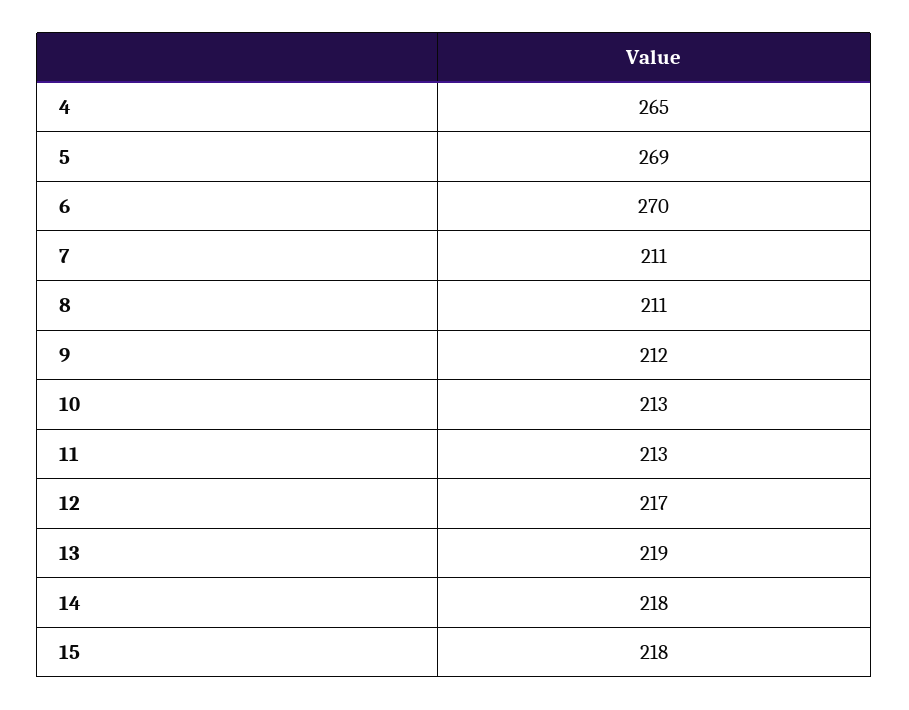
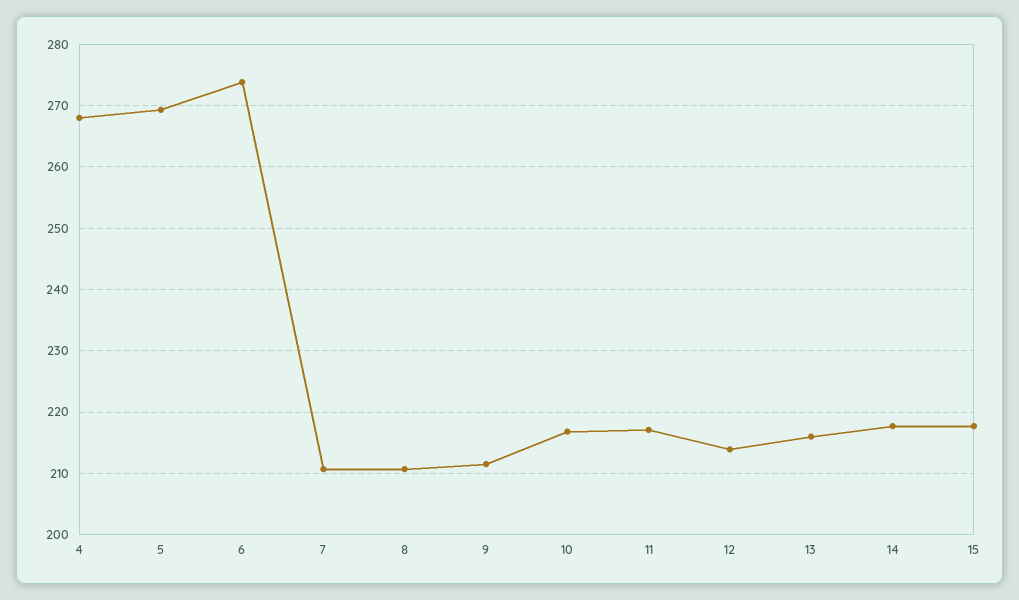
4: 265 -> 268
6: 270 -> 274
10: 213 -> 217
11: 213 -> 217
12: 217 -> 214
13: 219 -> 216

